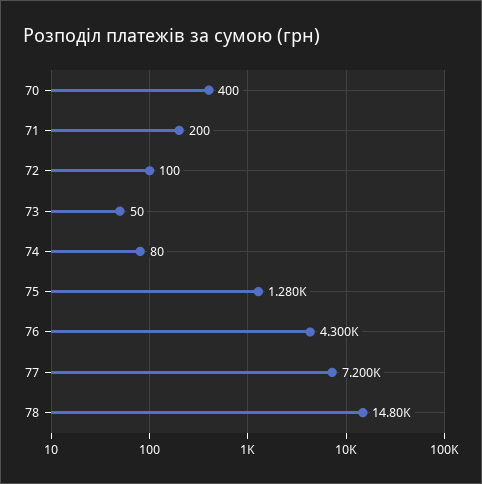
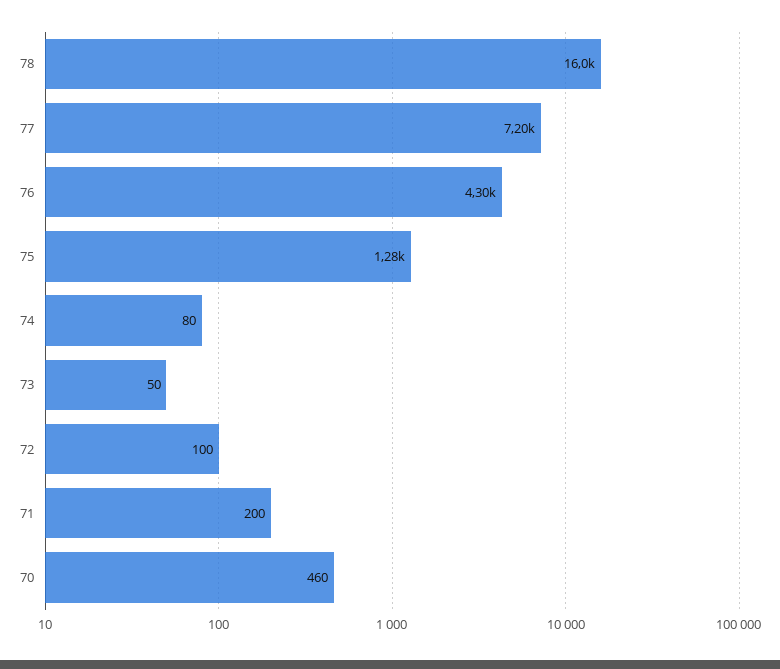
70: 400 -> 460
78: 14800 -> 16000

